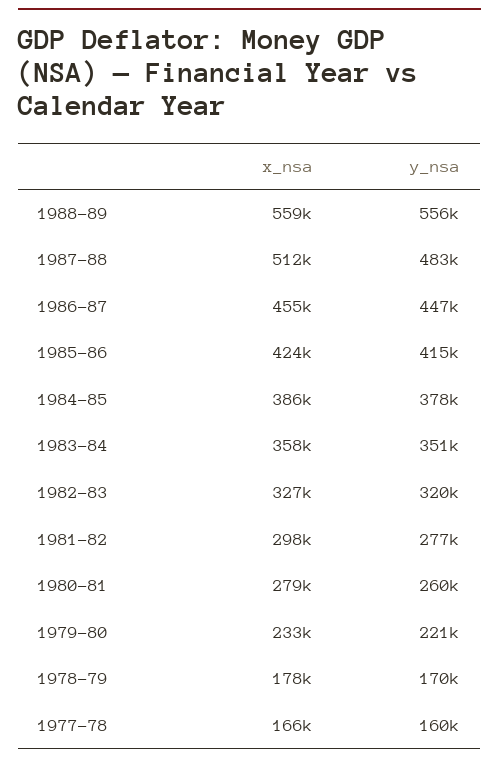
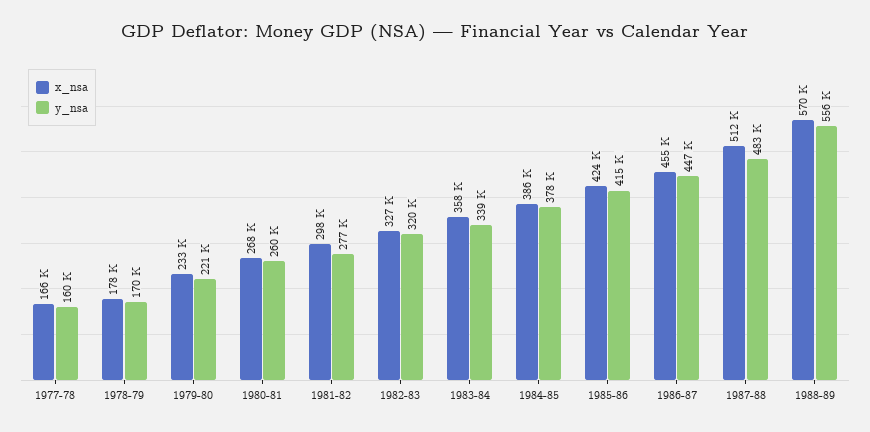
x_nsa, 1988-89: 559000 -> 570000
y_nsa, 1983-84: 351000 -> 339000
x_nsa, 1980-81: 279000 -> 268000

